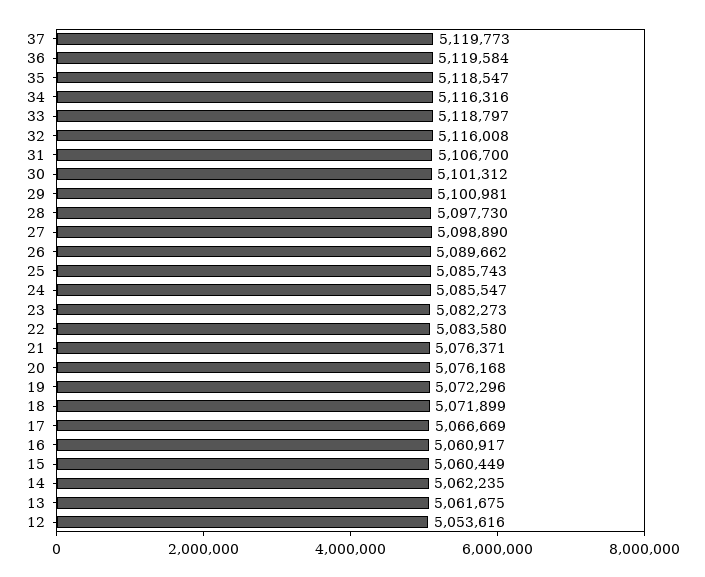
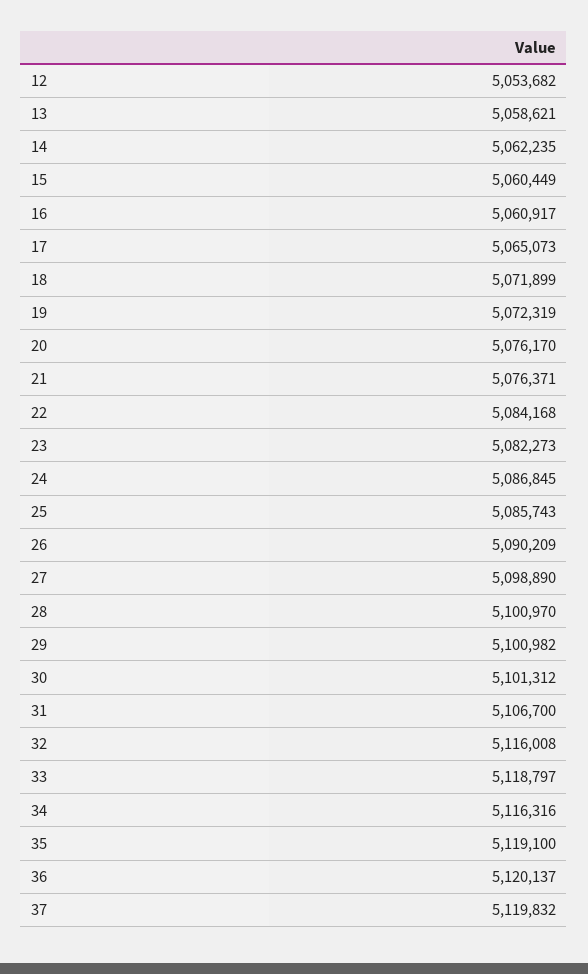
37: 5119773 -> 5119832
36: 5119584 -> 5120137
35: 5118547 -> 5119100
29: 5100981 -> 5100982
28: 5097730 -> 5100970
26: 5089662 -> 5090209
24: 5085547 -> 5086845
22: 5083580 -> 5084168
20: 5076168 -> 5076170
19: 5072296 -> 5072319
17: 5066669 -> 5065073
13: 5061675 -> 5058621
12: 5053616 -> 5053682

